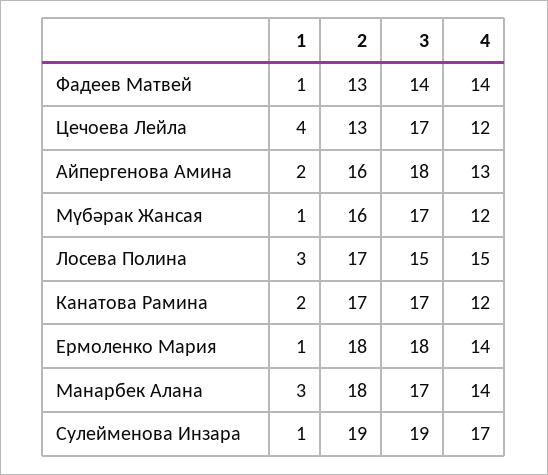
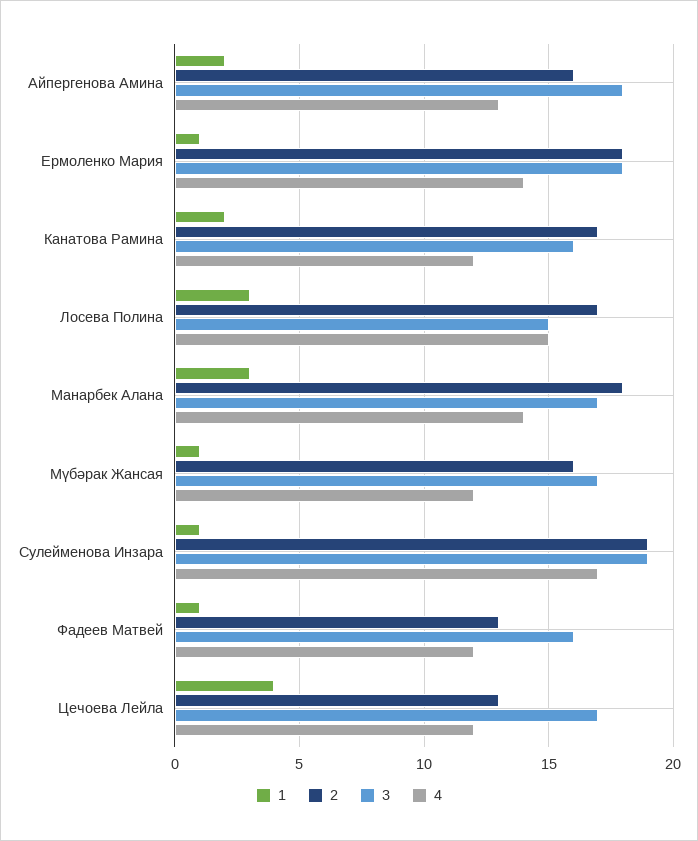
3, Фадеев Матвей: 14 -> 16
4, Фадеев Матвей: 14 -> 12
3, Канатова Рамина: 17 -> 16

